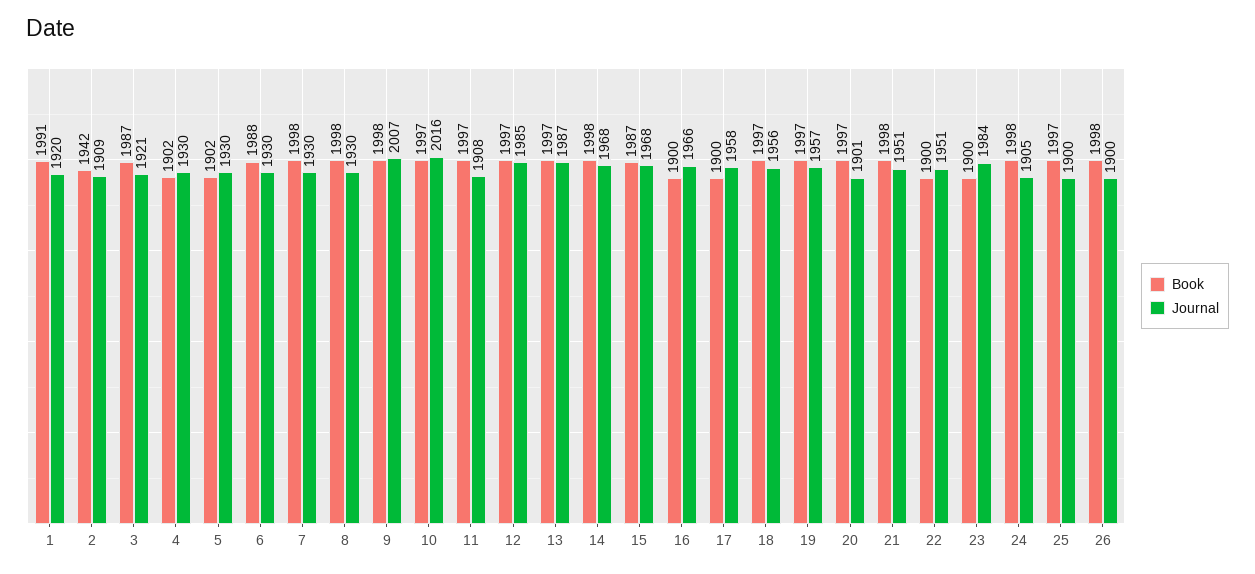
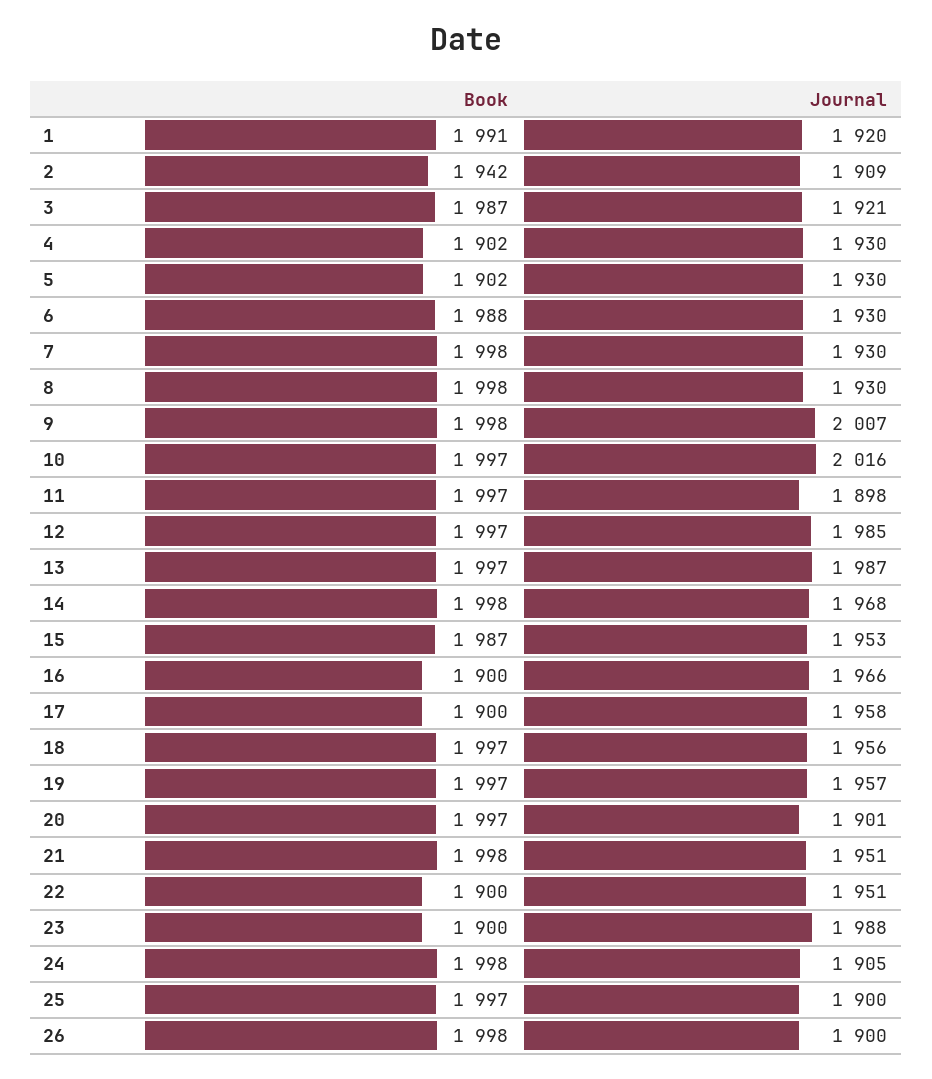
Journal, 11: 1908 -> 1898
Journal, 15: 1968 -> 1953
Journal, 23: 1984 -> 1988

